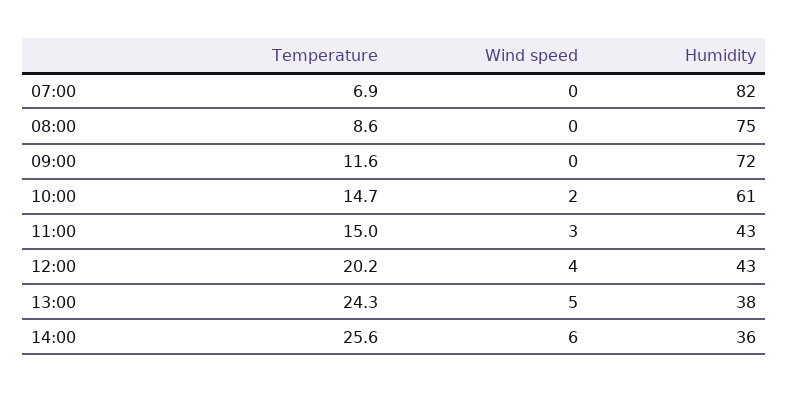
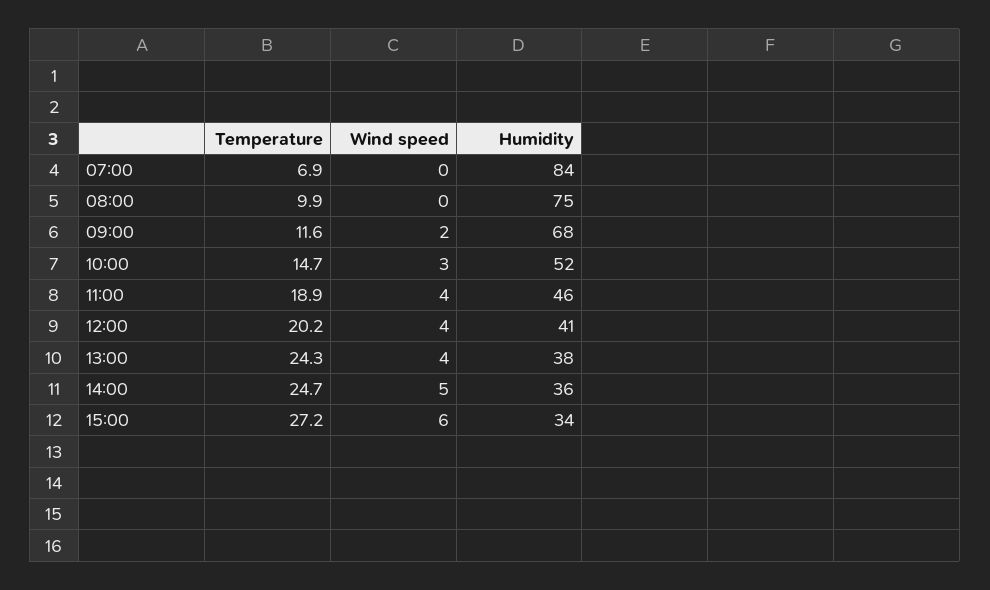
Humidity, 07:00: 82 -> 84
Temperature, 08:00: 8.6 -> 9.9
Wind speed, 09:00: 0 -> 2
Humidity, 09:00: 72 -> 68
Wind speed, 10:00: 2 -> 3
Humidity, 10:00: 61 -> 52
Temperature, 11:00: 15 -> 18.9
Wind speed, 11:00: 3 -> 4
Humidity, 11:00: 43 -> 46
Humidity, 12:00: 43 -> 41
Wind speed, 13:00: 5 -> 4
Temperature, 14:00: 25.6 -> 24.7
Wind speed, 14:00: 6 -> 5
Temperature, 15:00: none -> 27.2
Wind speed, 15:00: none -> 6
Humidity, 15:00: none -> 34

